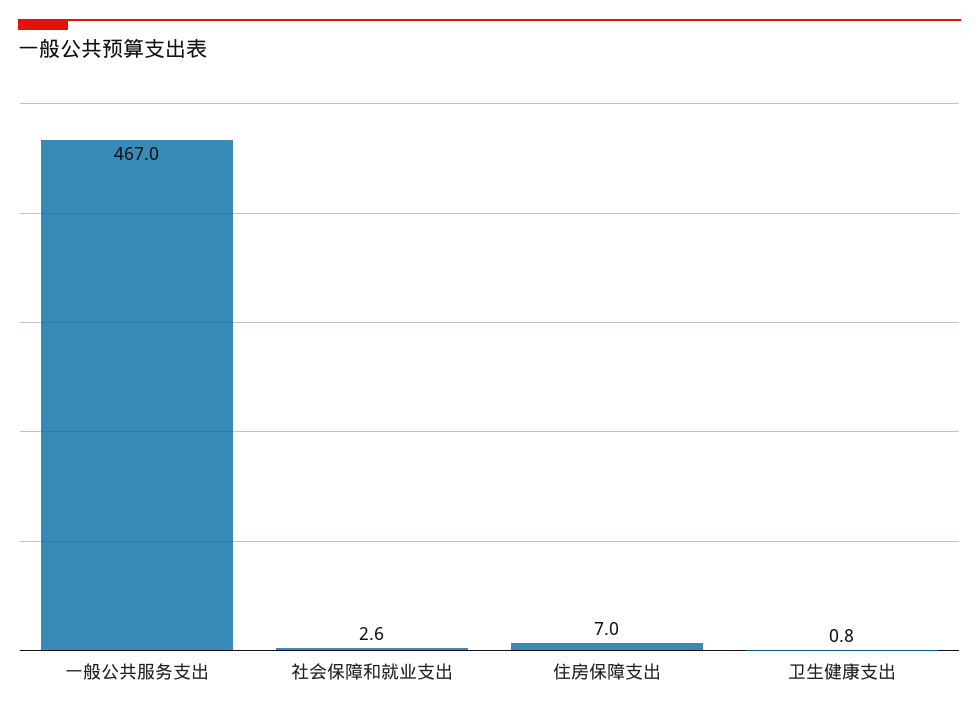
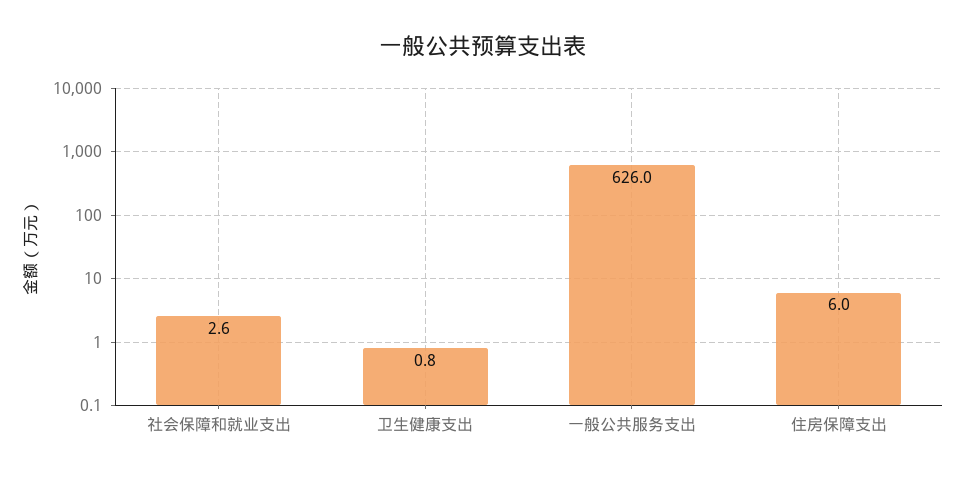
一般公共服务支出: 467 -> 626
住房保障支出: 7 -> 6

